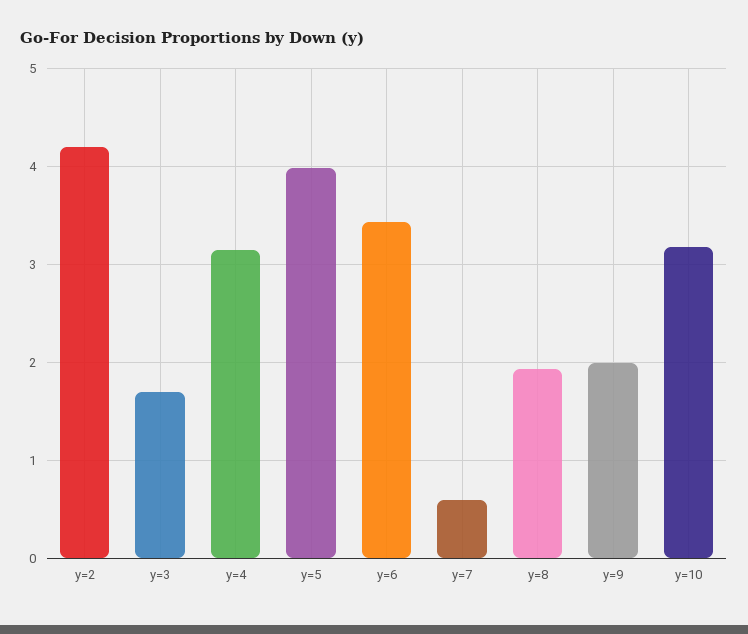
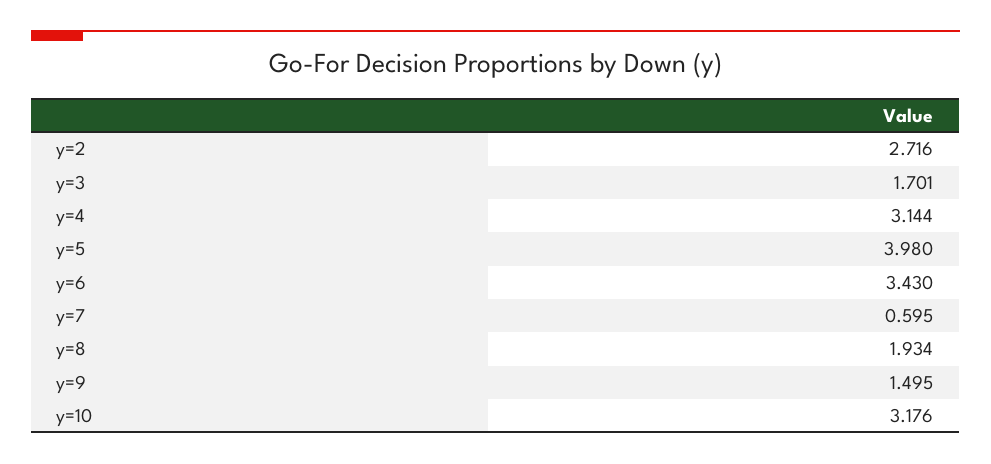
y=2: 4.2 -> 2.716
y=9: 2 -> 1.495

